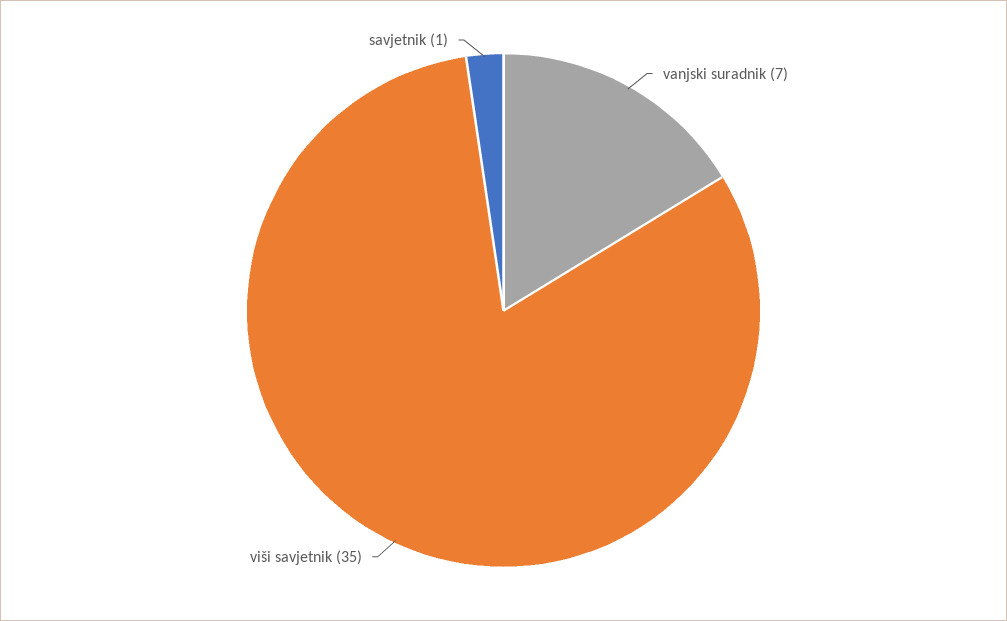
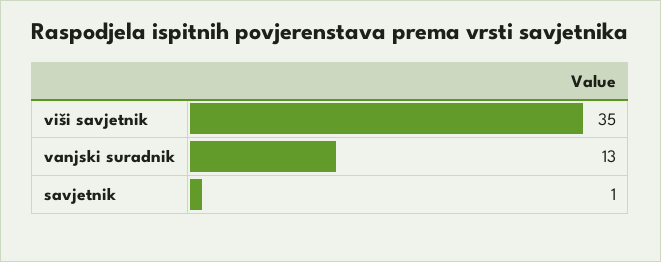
vanjski suradnik: 7 -> 13

